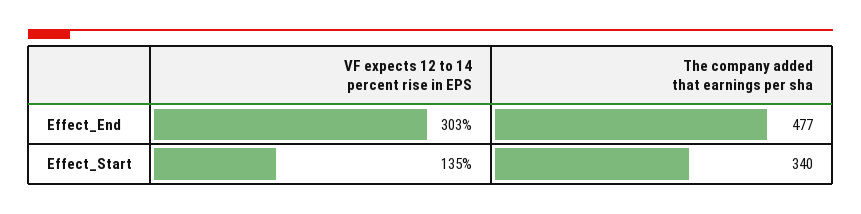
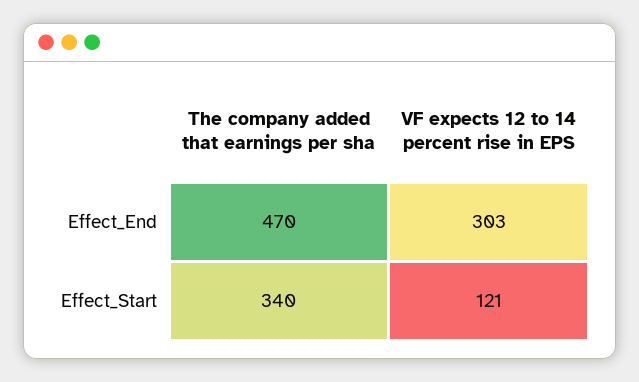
The company added that earnings per sha, Effect_End: 477 -> 470
VF expects 12 to 14 percent rise in EPS, Effect_Start: 135 -> 121

